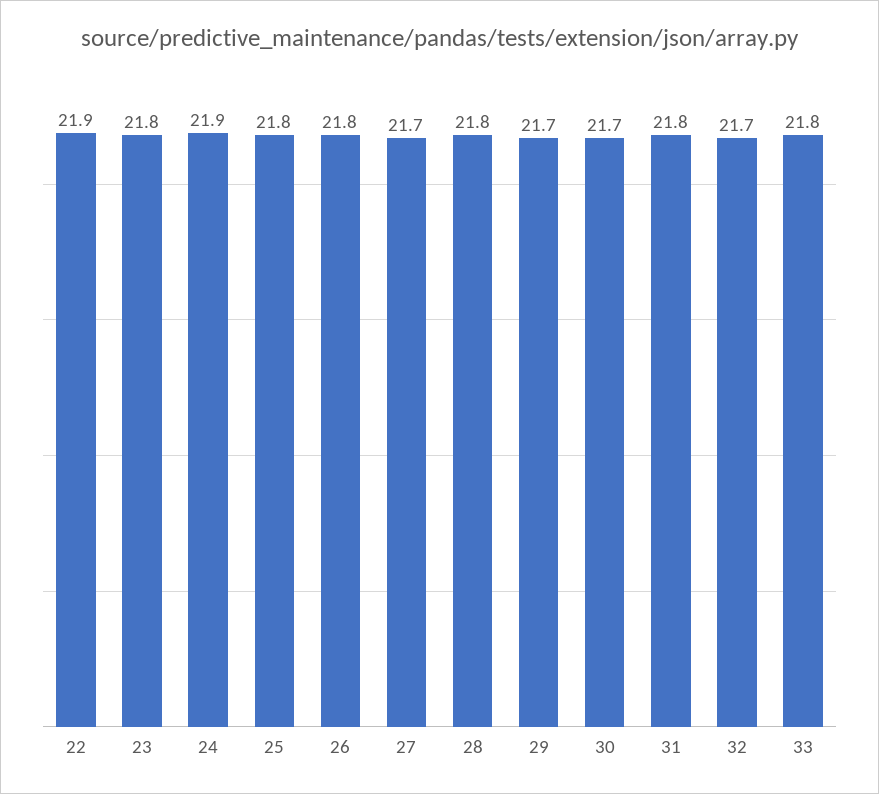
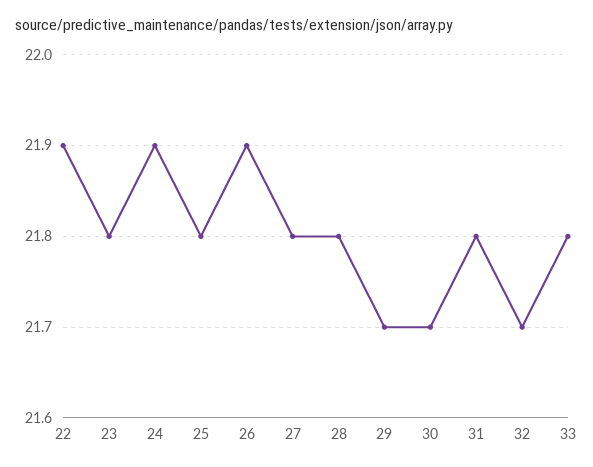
26: 21.8 -> 21.9
27: 21.7 -> 21.8

